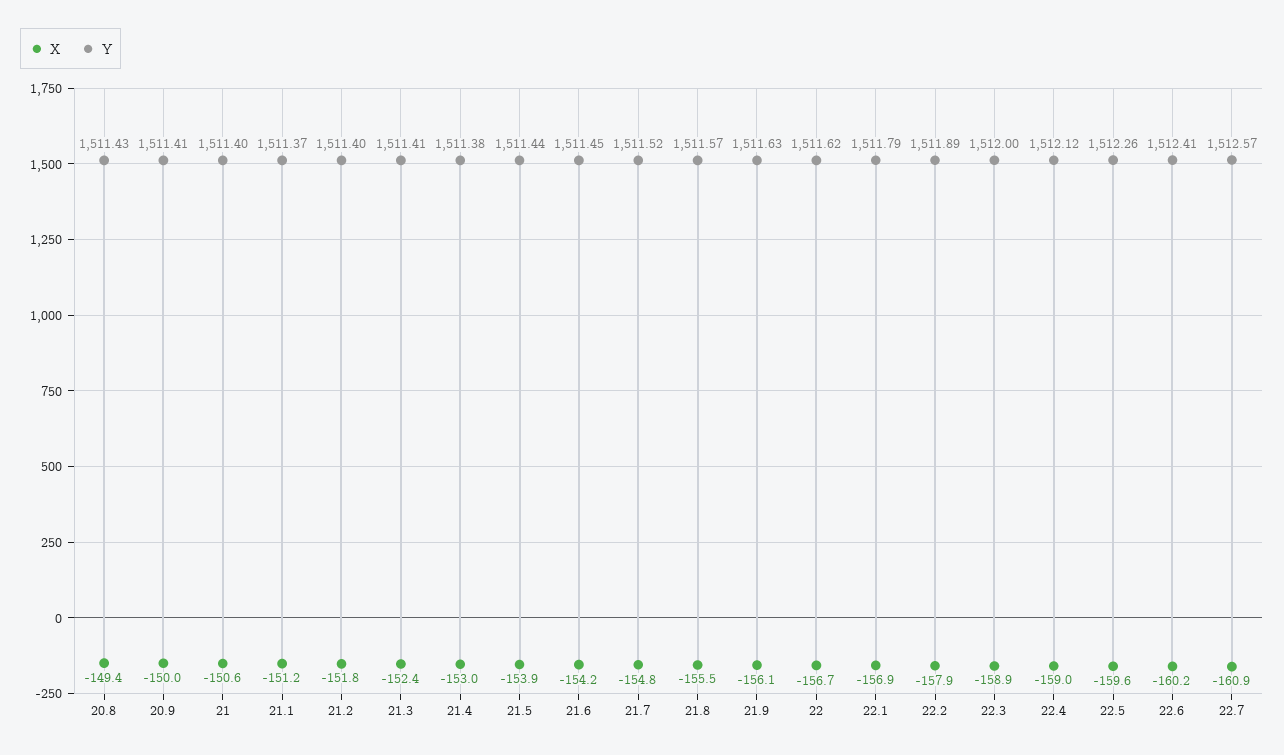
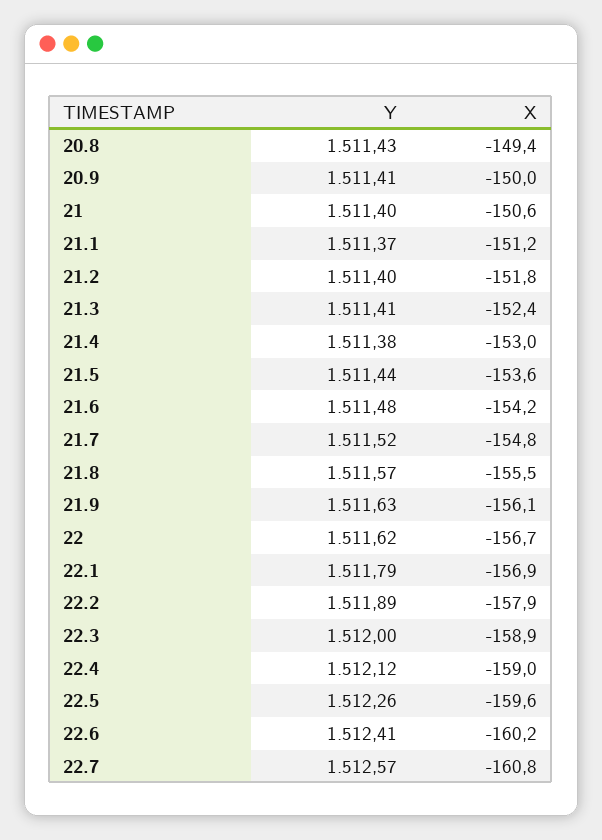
X, 21.5: -153.9 -> -153.6
Y, 21.6: 1511.45 -> 1511.48
X, 22.7: -160.9 -> -160.8

